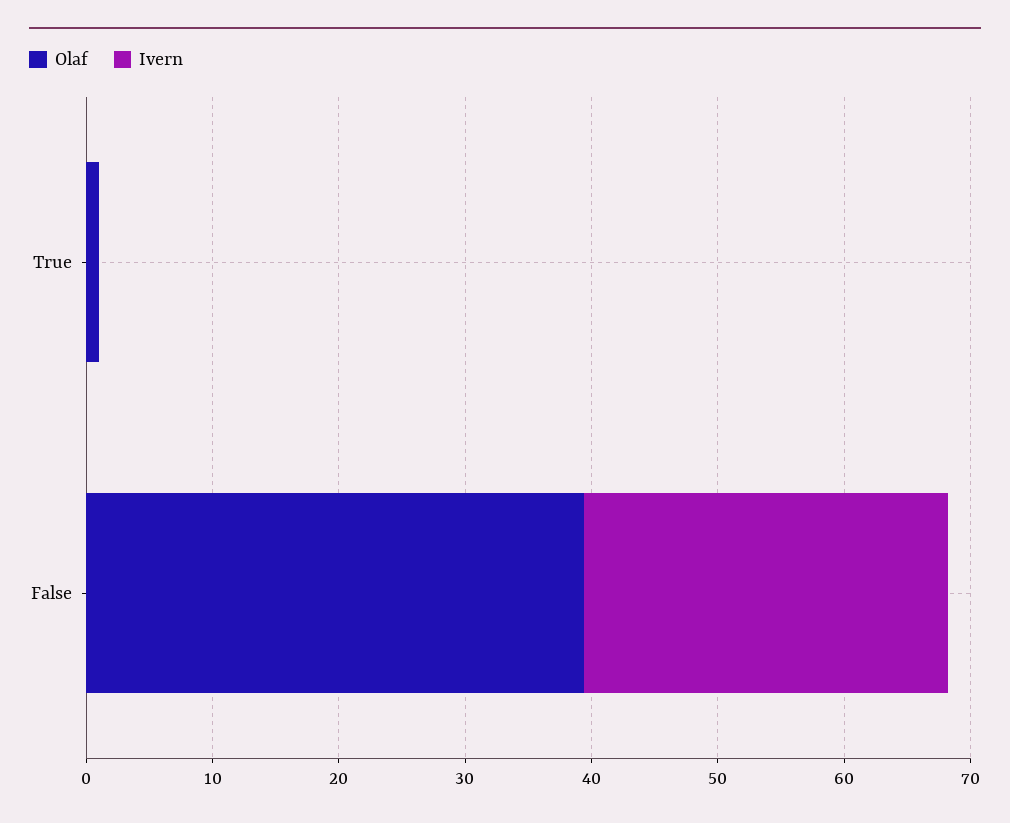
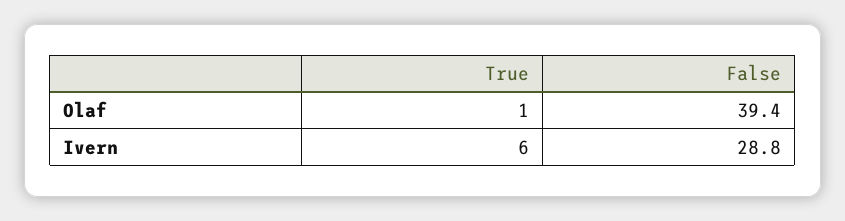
Ivern, True: 0 -> 6

